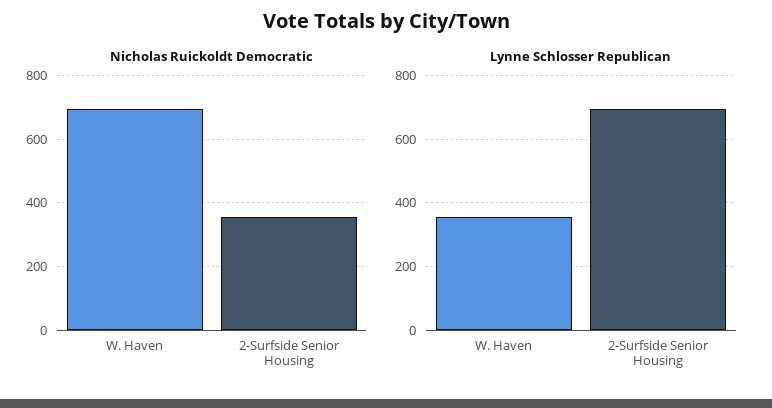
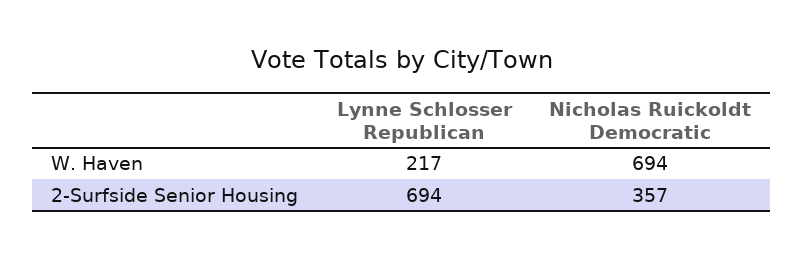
Lynne Schlosser Republican, W. Haven: 360 -> 217

